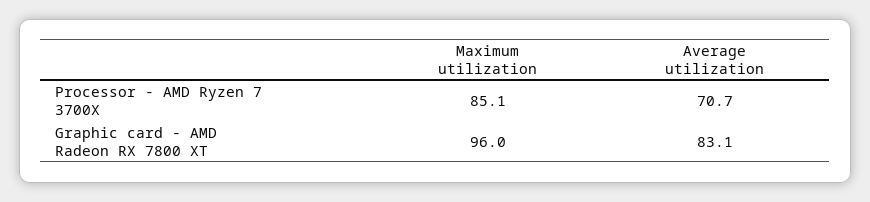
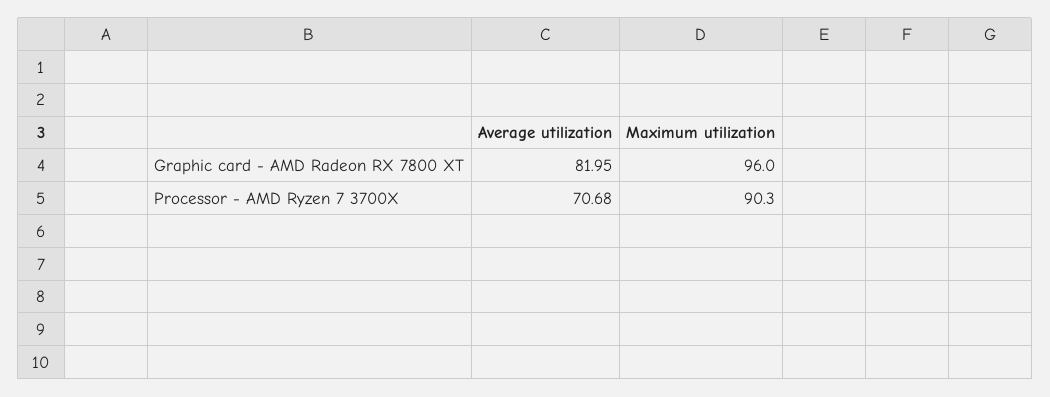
Maximum utilization, Processor - AMD Ryzen 7 3700X: 85.1 -> 90.3
Average utilization, Graphic card - AMD Radeon RX 7800 XT: 83.1 -> 81.95

